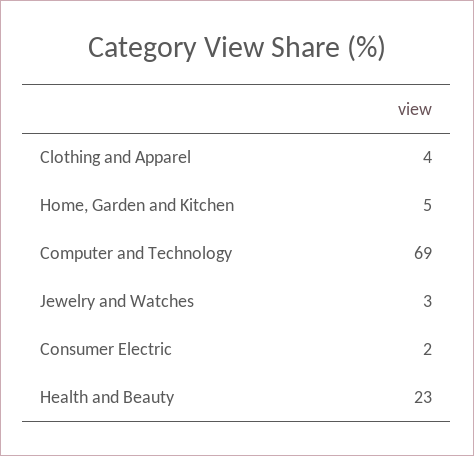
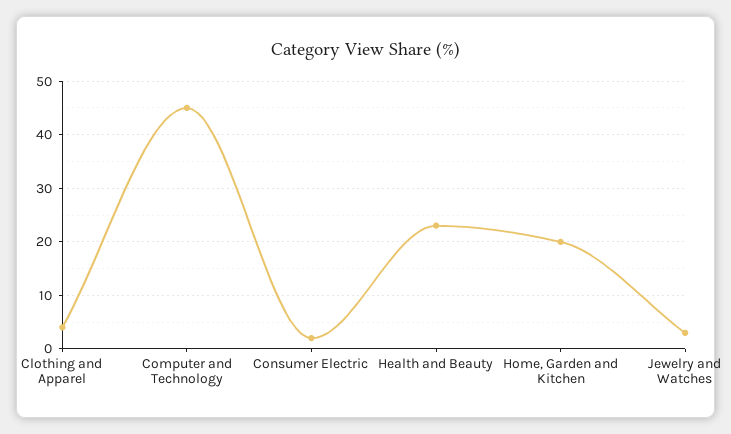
Home, Garden and Kitchen: 5 -> 20
Computer and Technology: 69 -> 45

